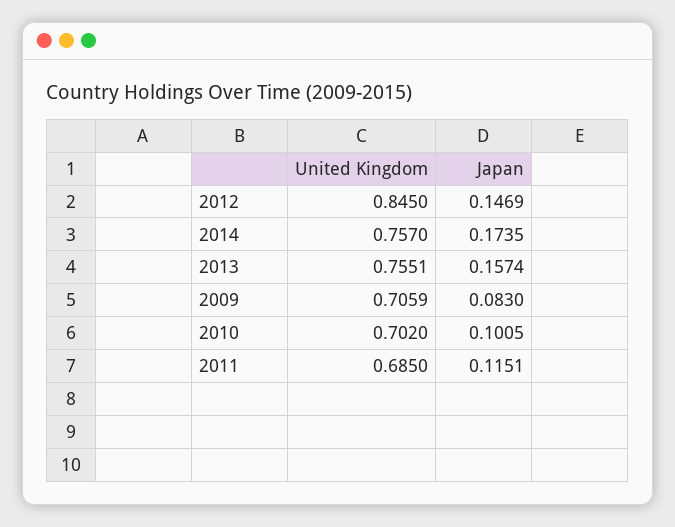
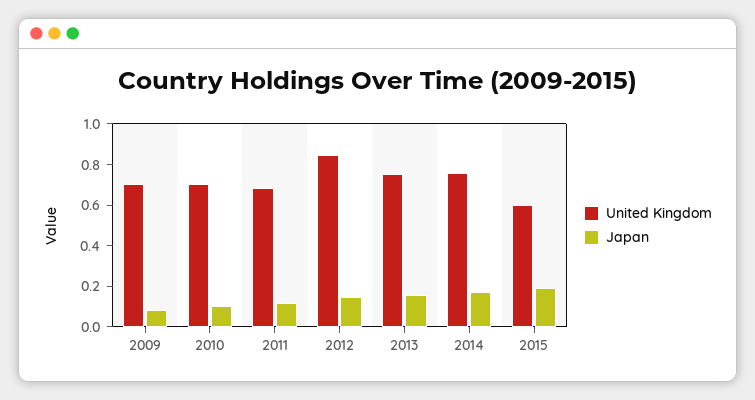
United Kingdom, 2015: none -> 0.6
Japan, 2015: none -> 0.2

